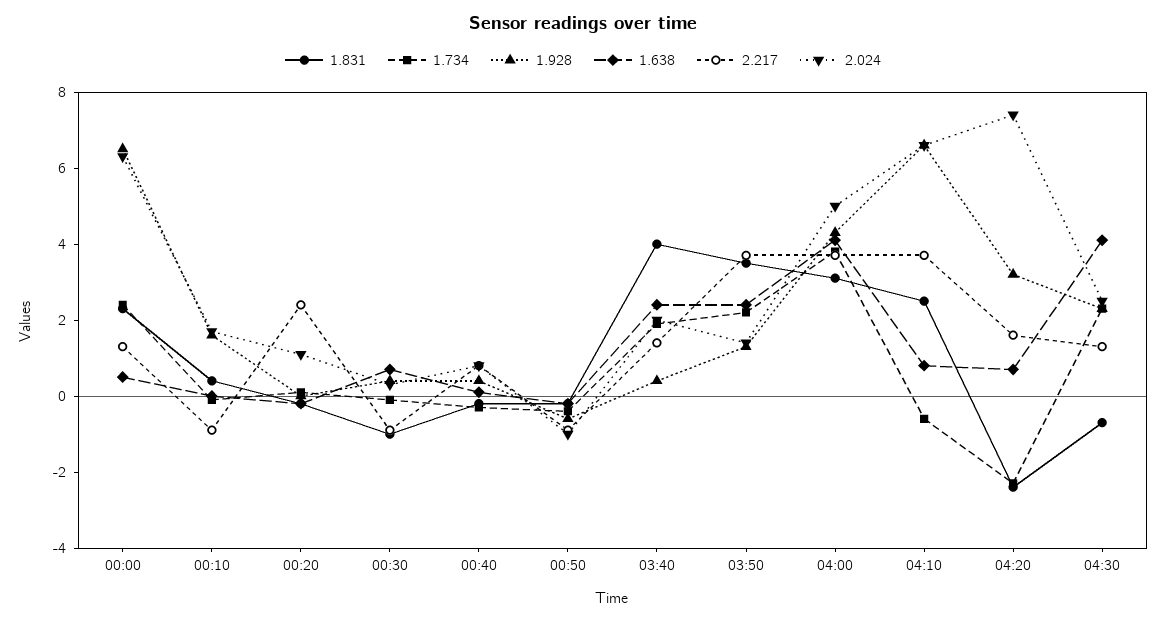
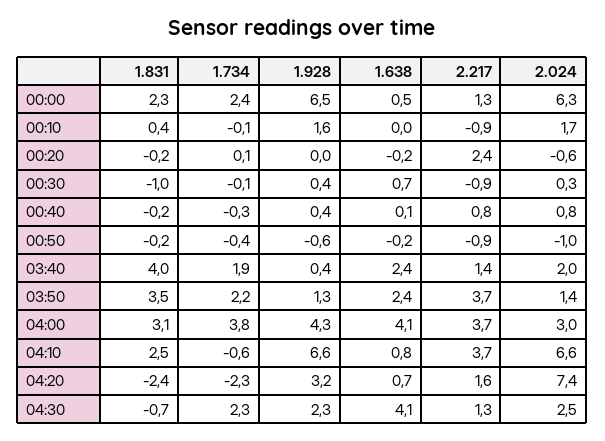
2.024, 00:20: 1 -> -0.6
2.024, 04:00: 5 -> 3

